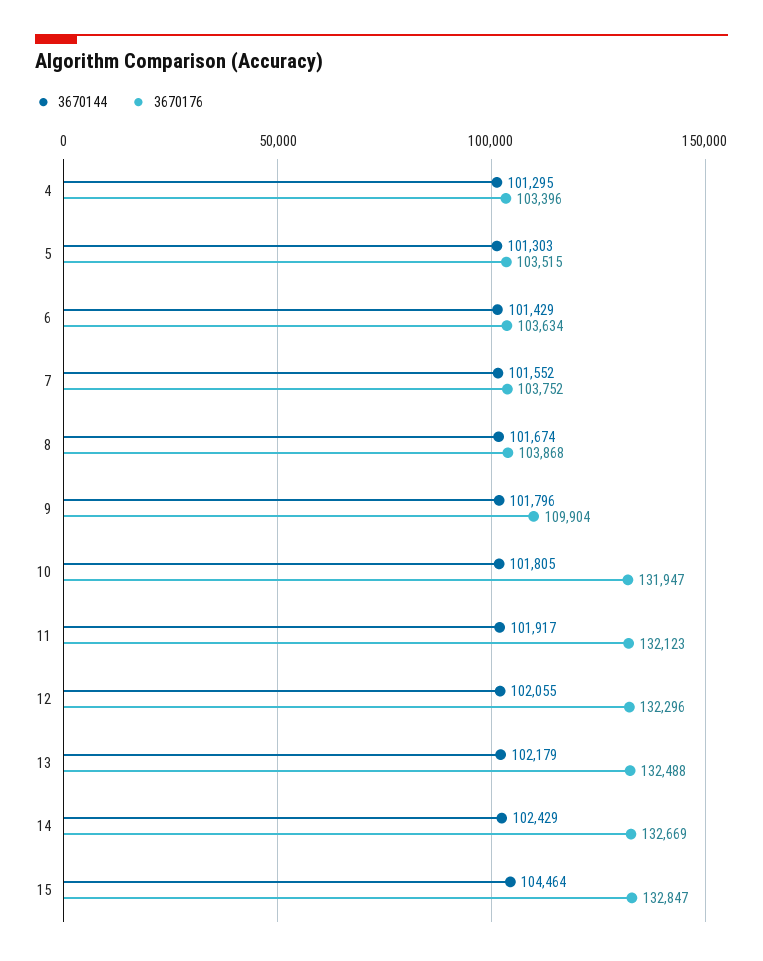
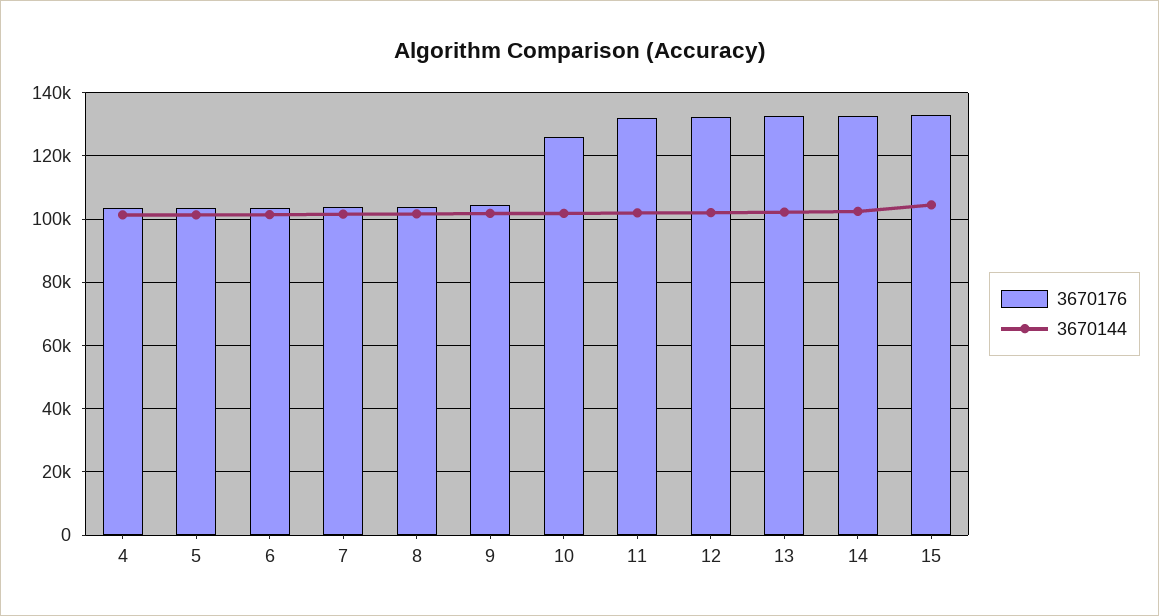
3670176, 9: 109904 -> 104000
3670176, 10: 131947 -> 126000

